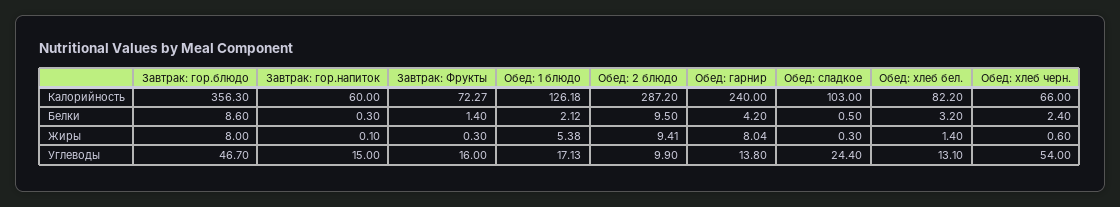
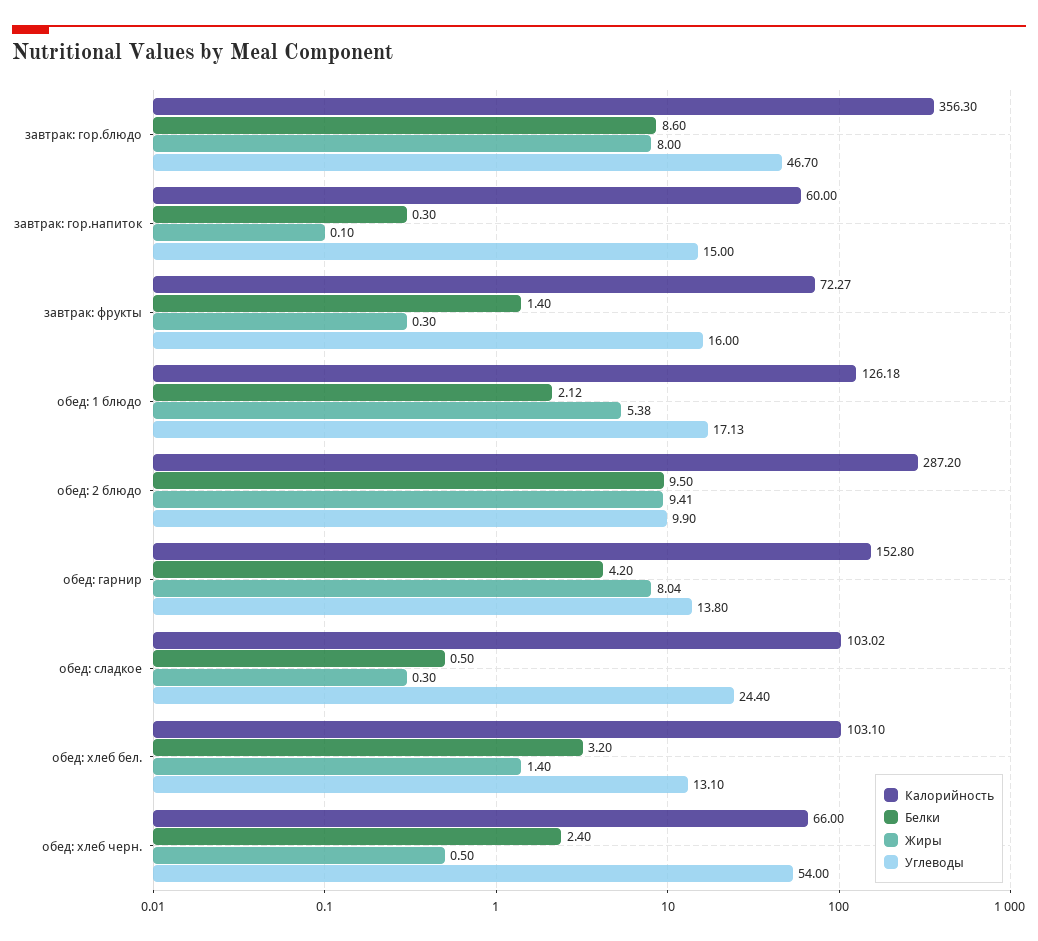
Калорийность, Обед: гарнир: 240 -> 152.8
Калорийность, Обед: сладкое: 103 -> 103.02
Калорийность, Обед: хлеб бел.: 82.2 -> 103.1
Жиры, Обед: хлеб черн.: 0.6 -> 0.5

